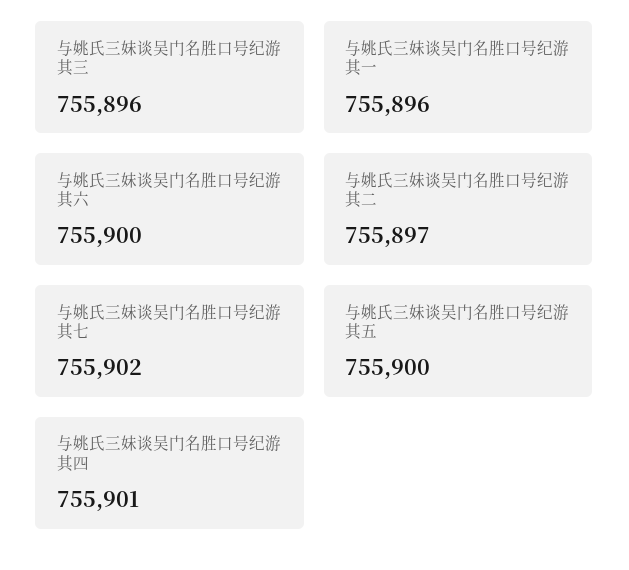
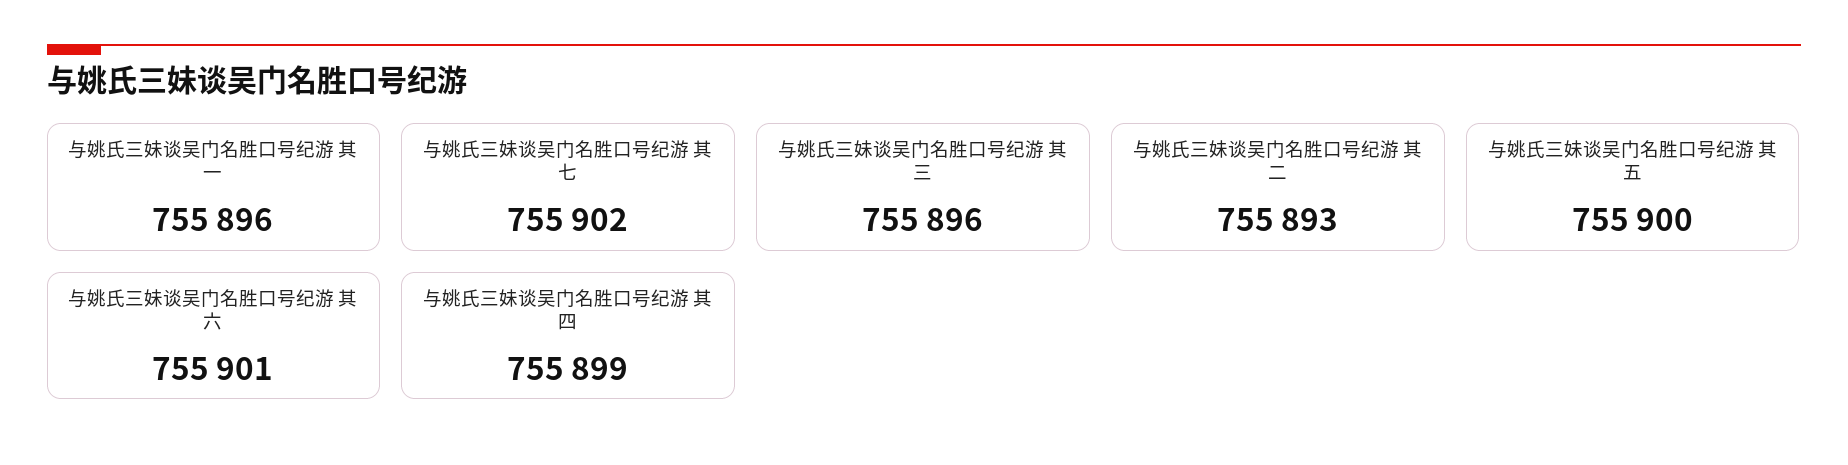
与姚氏三妹谈吴门名胜口号纪游 其六: 755900 -> 755901
与姚氏三妹谈吴门名胜口号纪游 其二: 755897 -> 755893
与姚氏三妹谈吴门名胜口号纪游 其四: 755901 -> 755899

